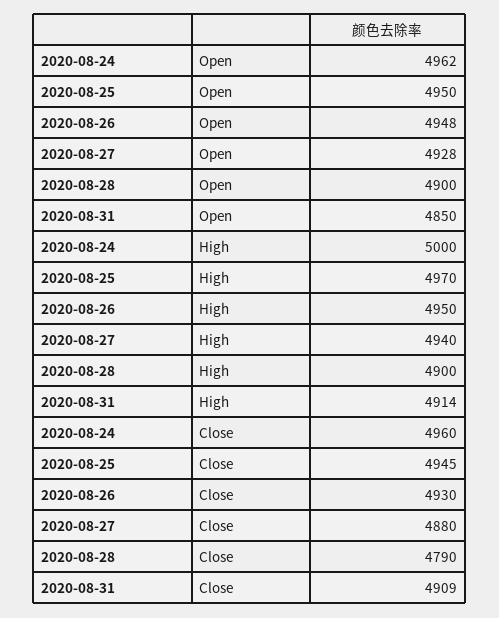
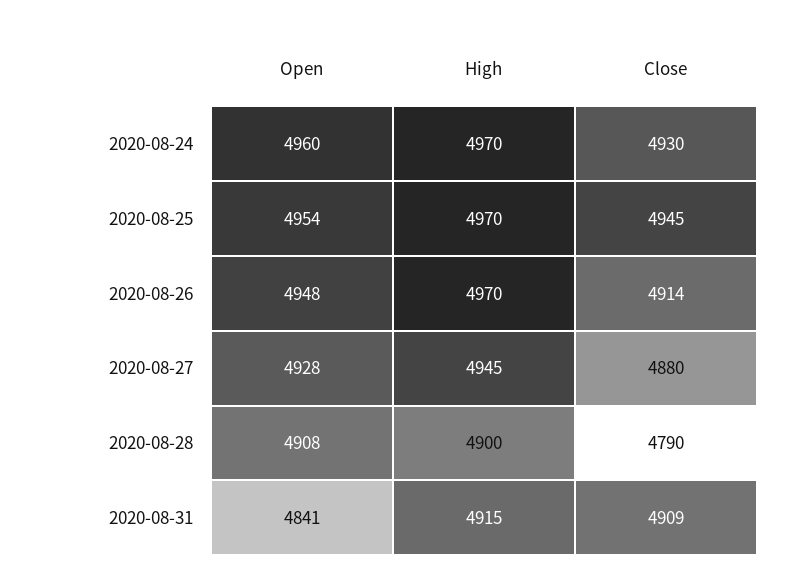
2020-08-24, Open: 4962 -> 4960
2020-08-25, Open: 4950 -> 4954
2020-08-28, Open: 4900 -> 4908
2020-08-31, Open: 4850 -> 4841
2020-08-24, High: 5000 -> 4970
2020-08-26, High: 4950 -> 4970
2020-08-27, High: 4940 -> 4945
2020-08-31, High: 4914 -> 4915
2020-08-24, Close: 4960 -> 4930
2020-08-26, Close: 4930 -> 4914

